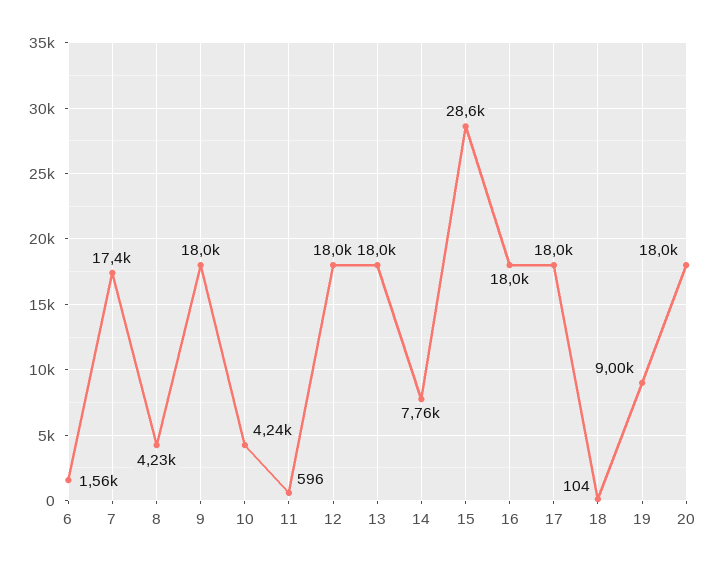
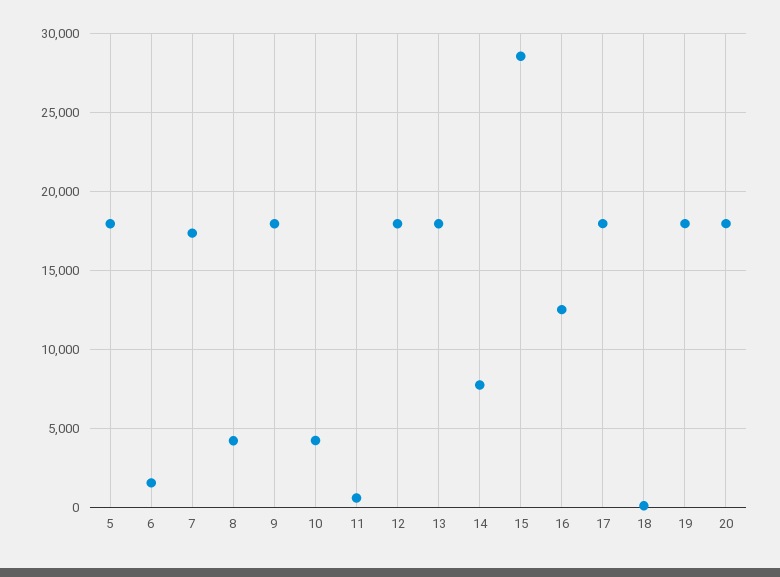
16: 18000 -> 12500
19: 9000 -> 18000
5: none -> 18000

